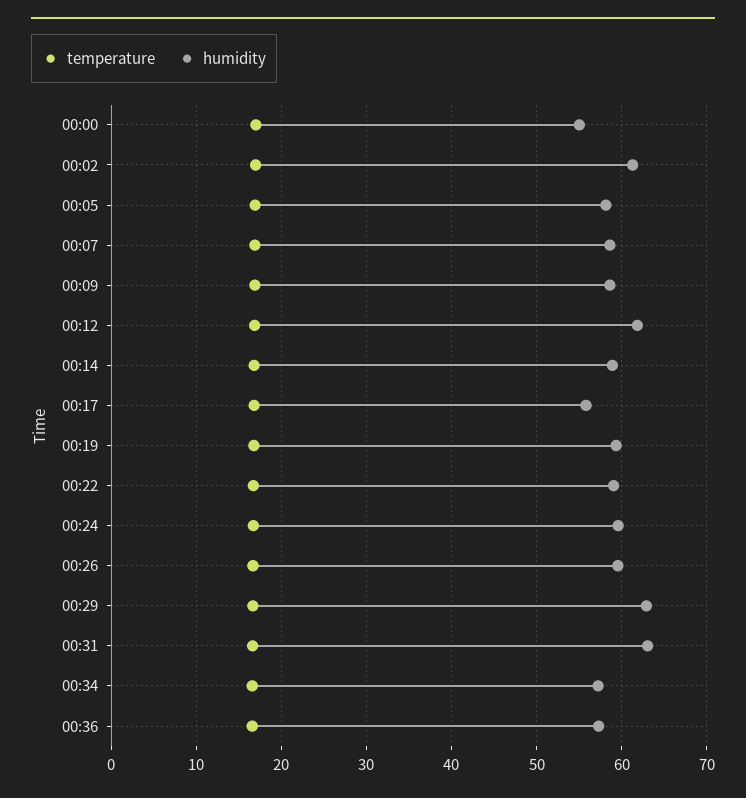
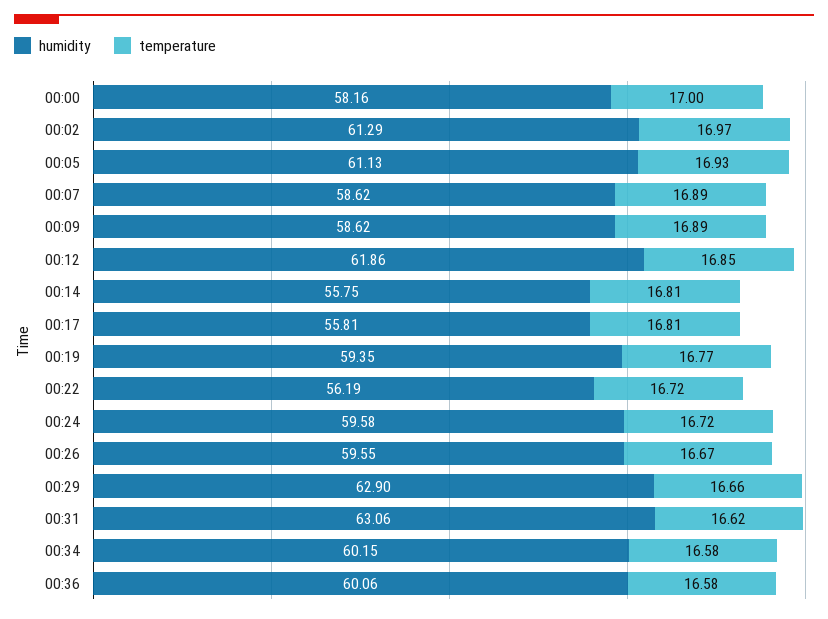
humidity, 00:00: 55 -> 58.16
humidity, 00:05: 58 -> 61.13
humidity, 00:14: 59 -> 55.75
humidity, 00:22: 59 -> 56.19
humidity, 00:34: 57 -> 60.15
humidity, 00:36: 57 -> 60.06

